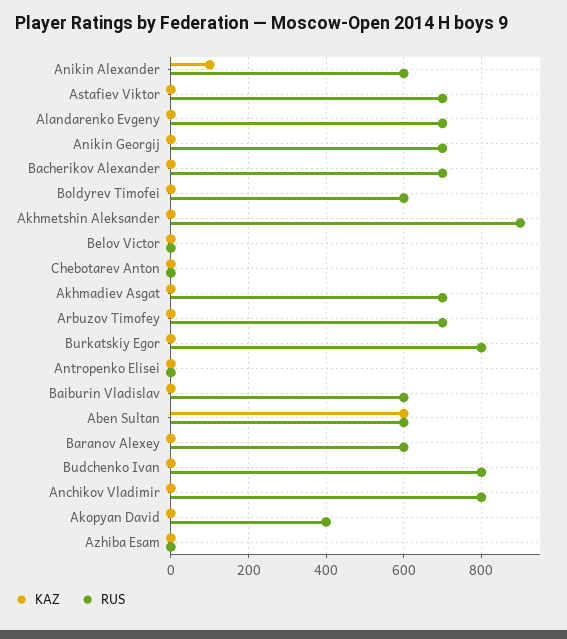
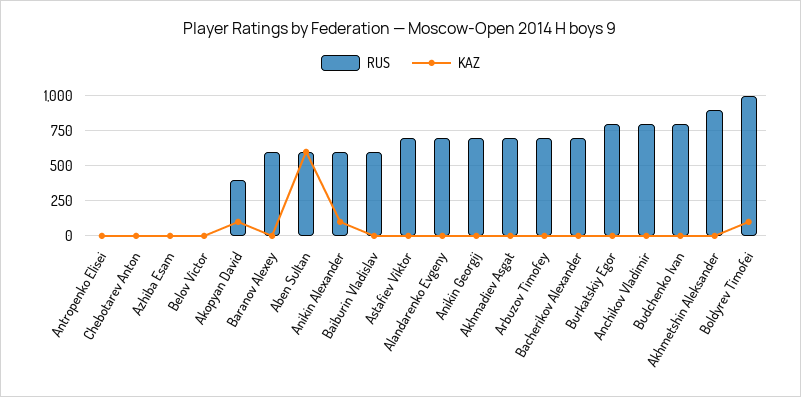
KAZ, Boldyrev Timofei: 0 -> 100
RUS, Boldyrev Timofei: 600 -> 1000
KAZ, Akopyan David: 0 -> 100

